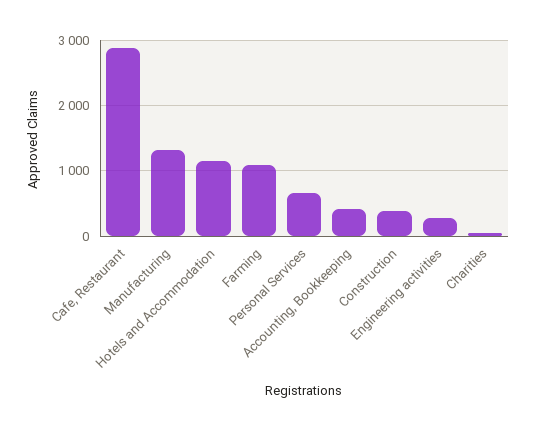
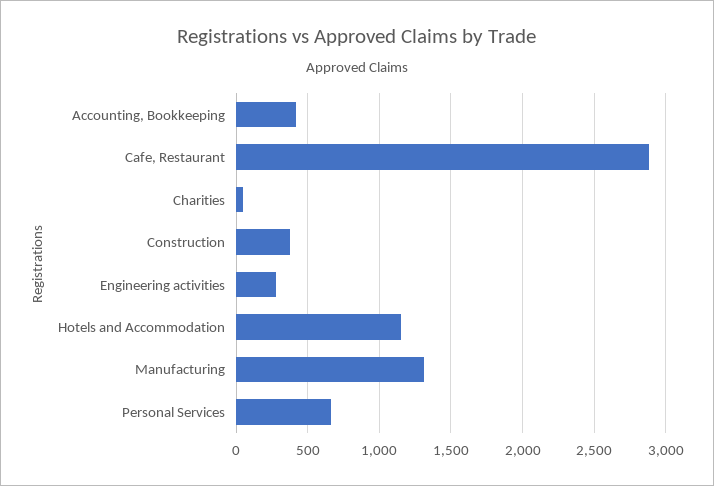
Farming: 1100 -> none

